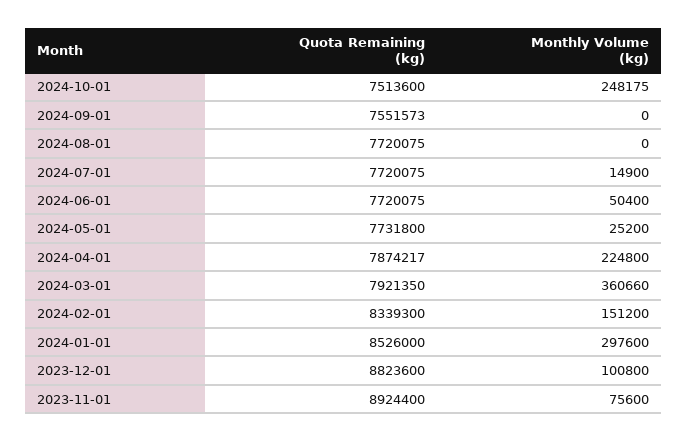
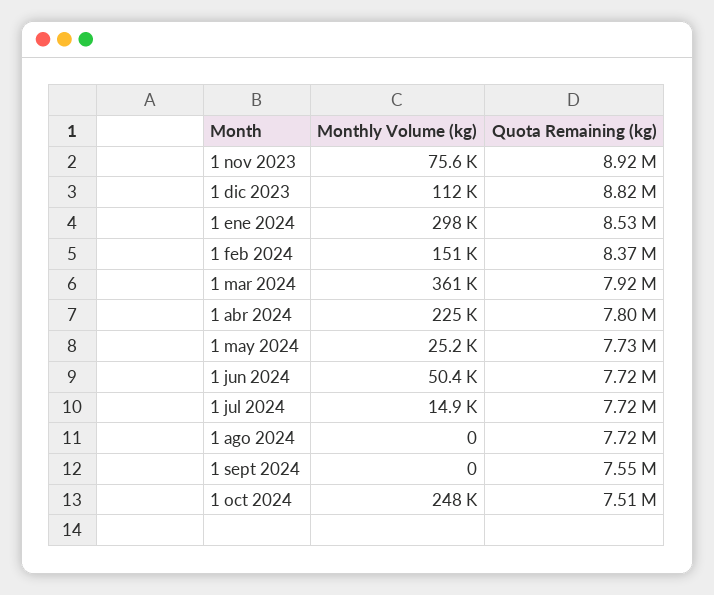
Quota Remaining (kg), 2024-04-01: 7874217 -> 7800000
Quota Remaining (kg), 2024-02-01: 8339300 -> 8370000
Monthly Volume (kg), 2023-12-01: 100800 -> 112000

